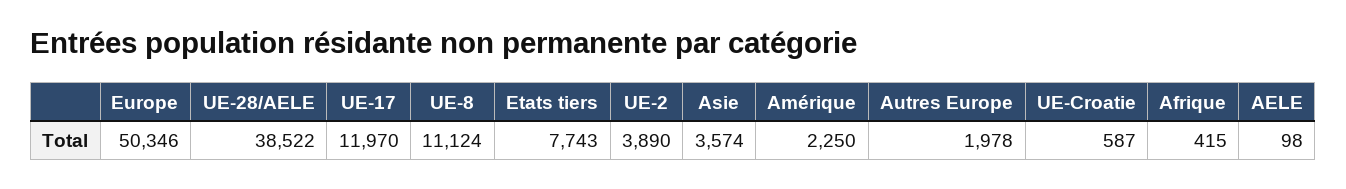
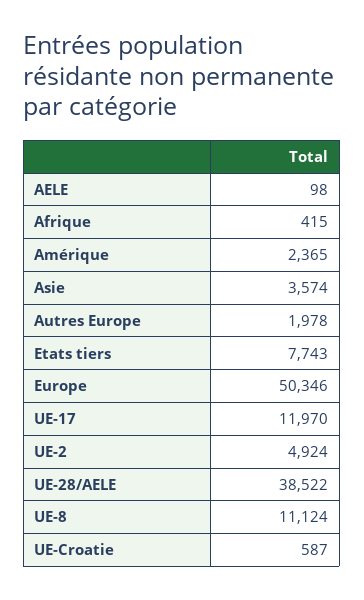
UE-2: 3890 -> 4924
Amérique: 2250 -> 2365

